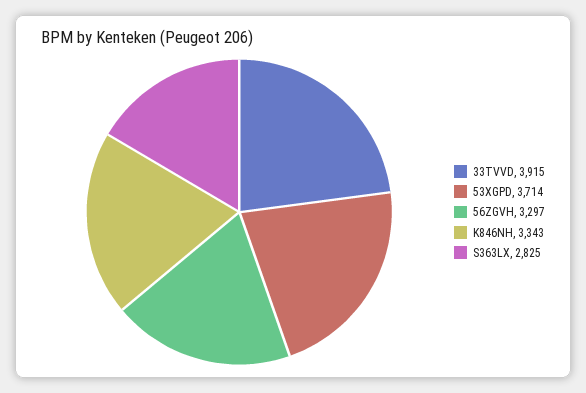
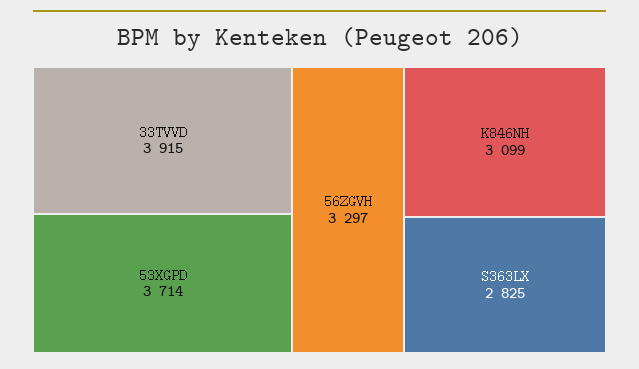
K846NH: 3343 -> 3099

